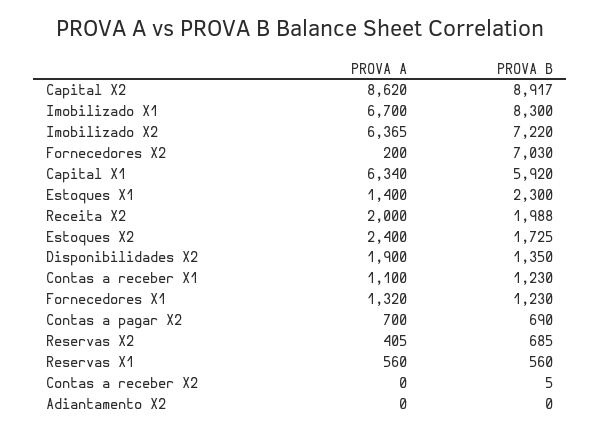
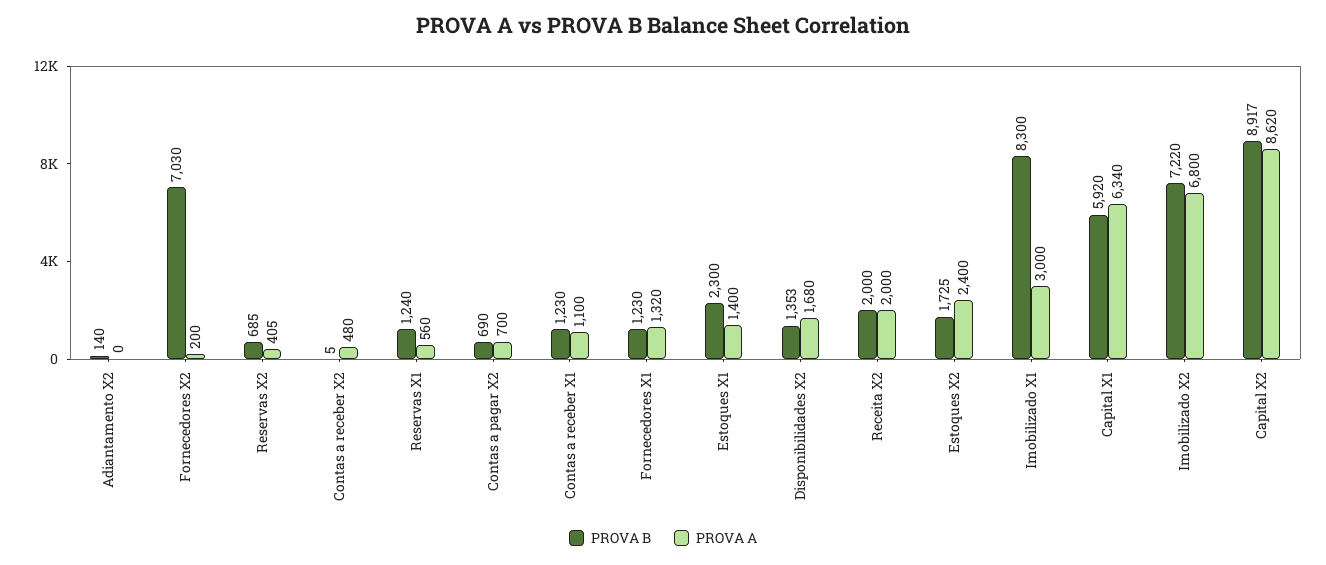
PROVA A, Imobilizado X1: 6700 -> 3000
PROVA A, Imobilizado X2: 6365 -> 6800
PROVA B, Receita X2: 1988 -> 2000
PROVA A, Disponibilidades X2: 1900 -> 1680
PROVA B, Disponibilidades X2: 1350 -> 1353
PROVA B, Reservas X1: 560 -> 1240
PROVA A, Contas a receber X2: 0 -> 480
PROVA B, Adiantamento X2: 0 -> 140

